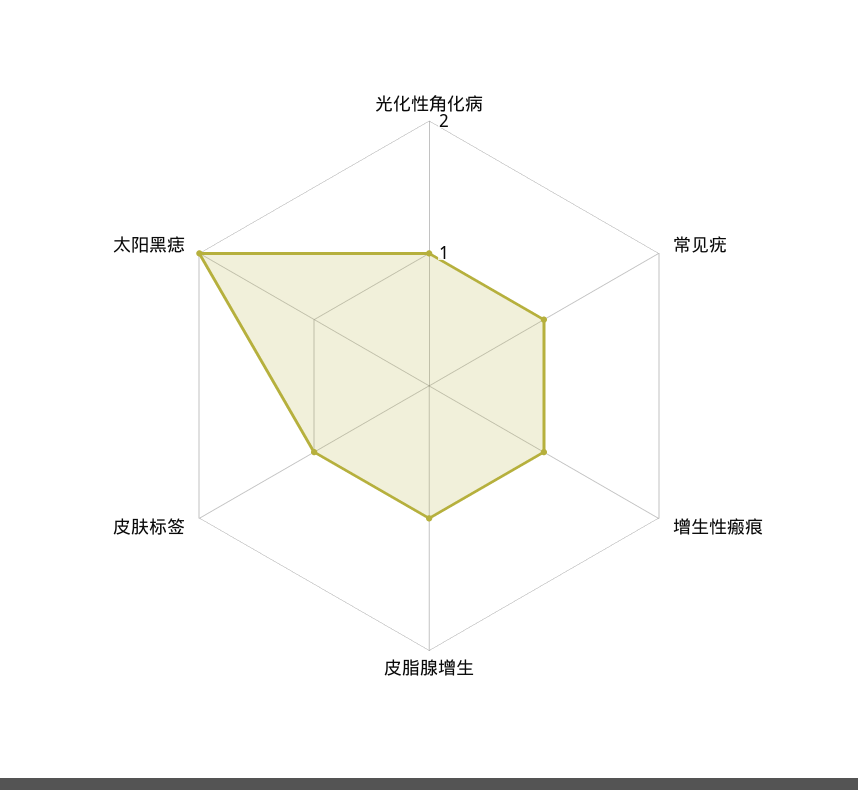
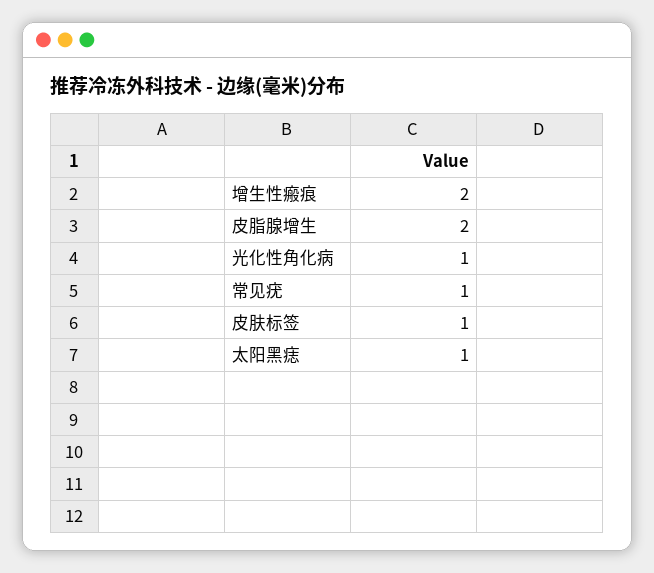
增生性瘢痕: 1 -> 2
皮脂腺增生: 1 -> 2
太阳黑痣: 2 -> 1

